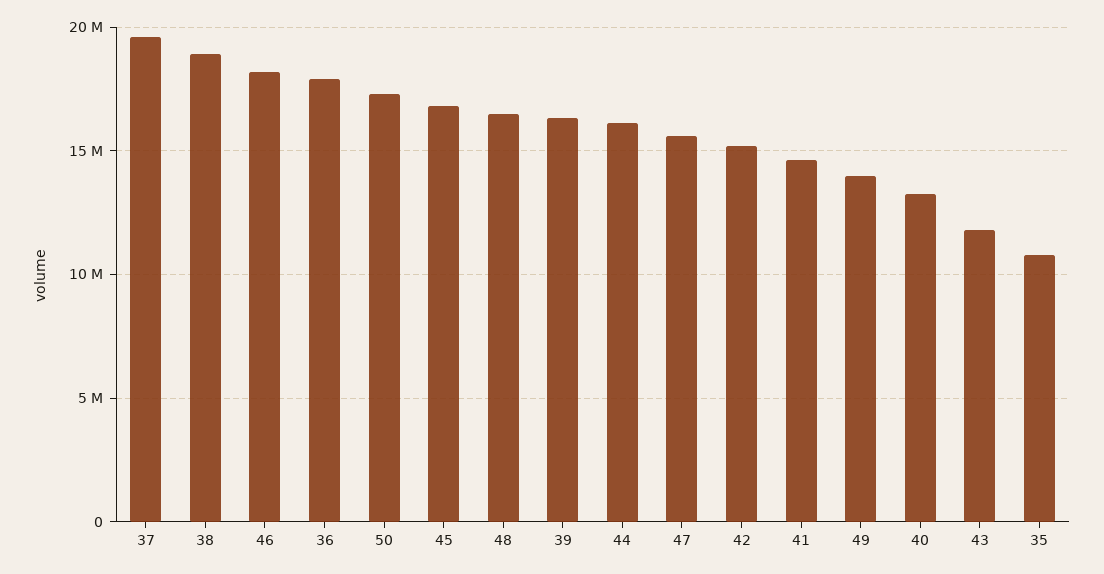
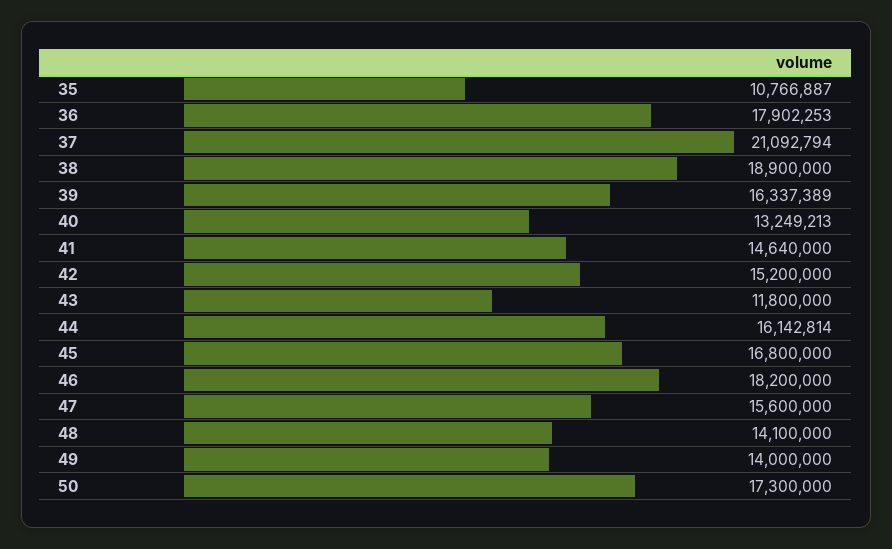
37: 19500000 -> 21092794
48: 16500000 -> 14100000

